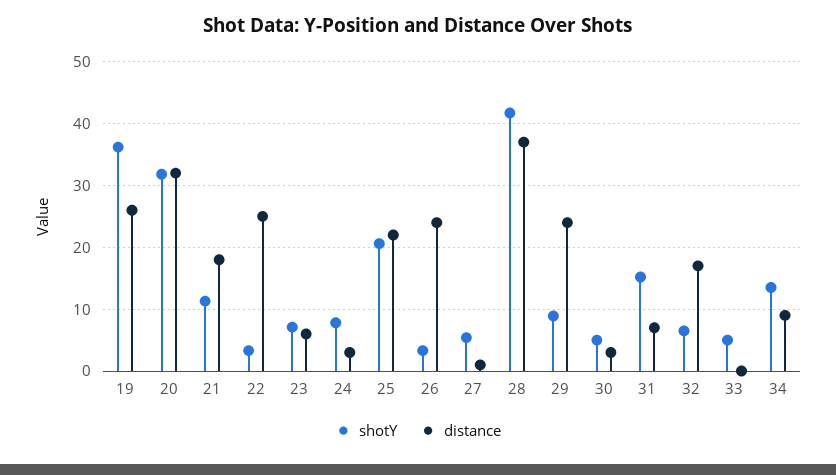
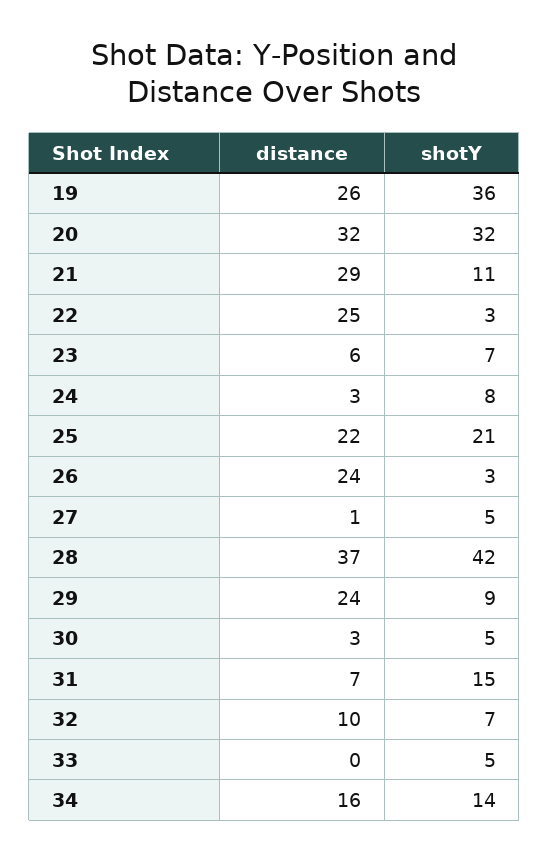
distance, 21: 18 -> 29
distance, 32: 17 -> 10
distance, 34: 9 -> 16

